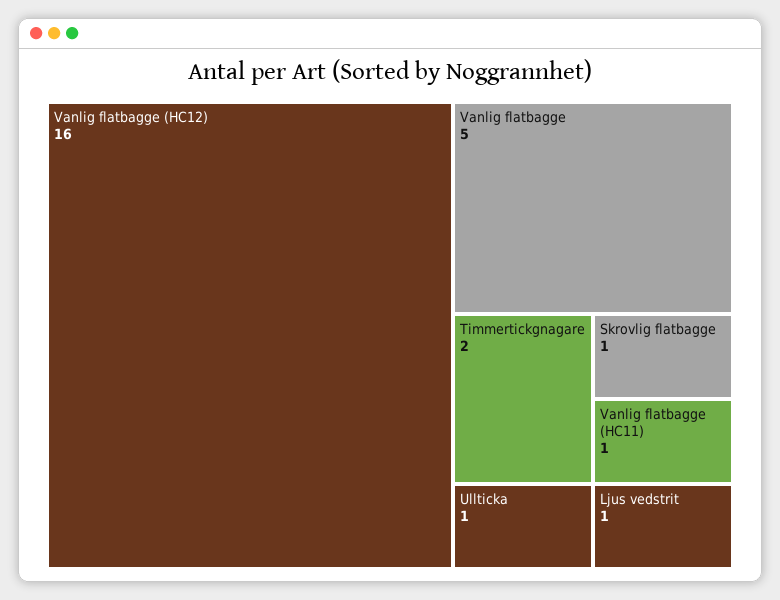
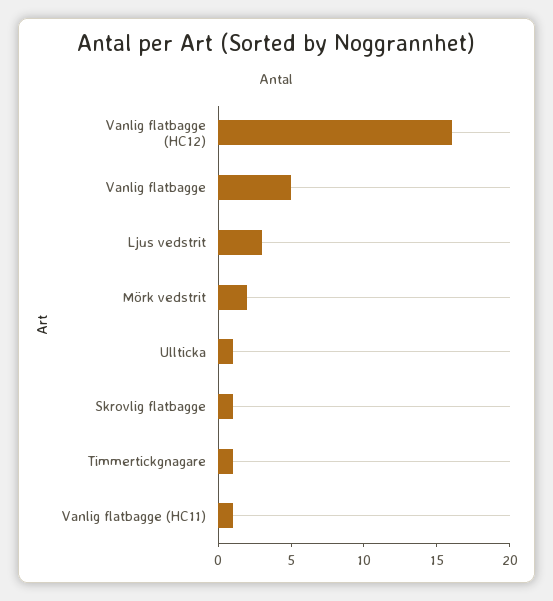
Timmertickgnagare: 2 -> 1
Ljus vedstrit: 1 -> 3
Mörk vedstrit: none -> 2

